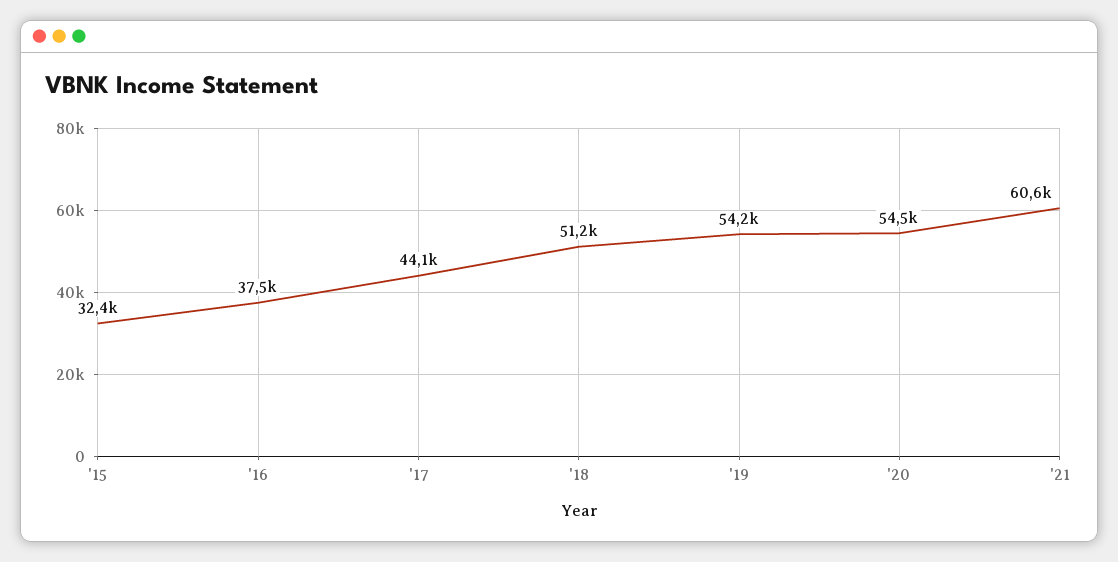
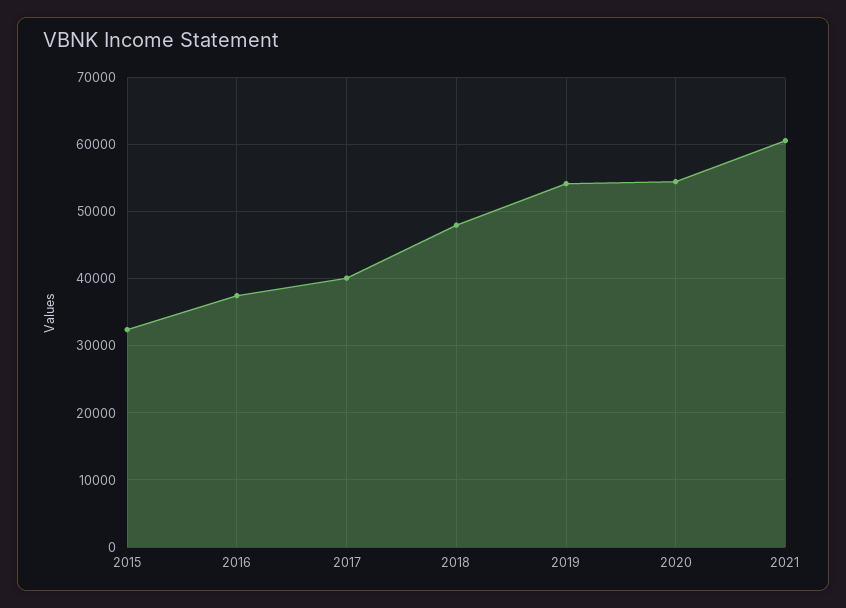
'17: 44100 -> 40000
'18: 51200 -> 48000

